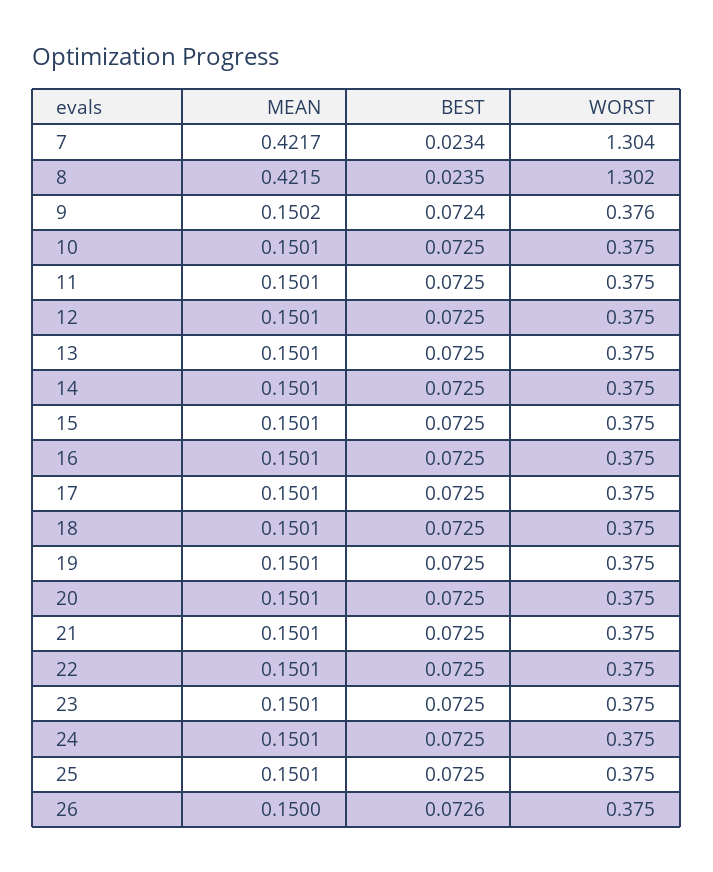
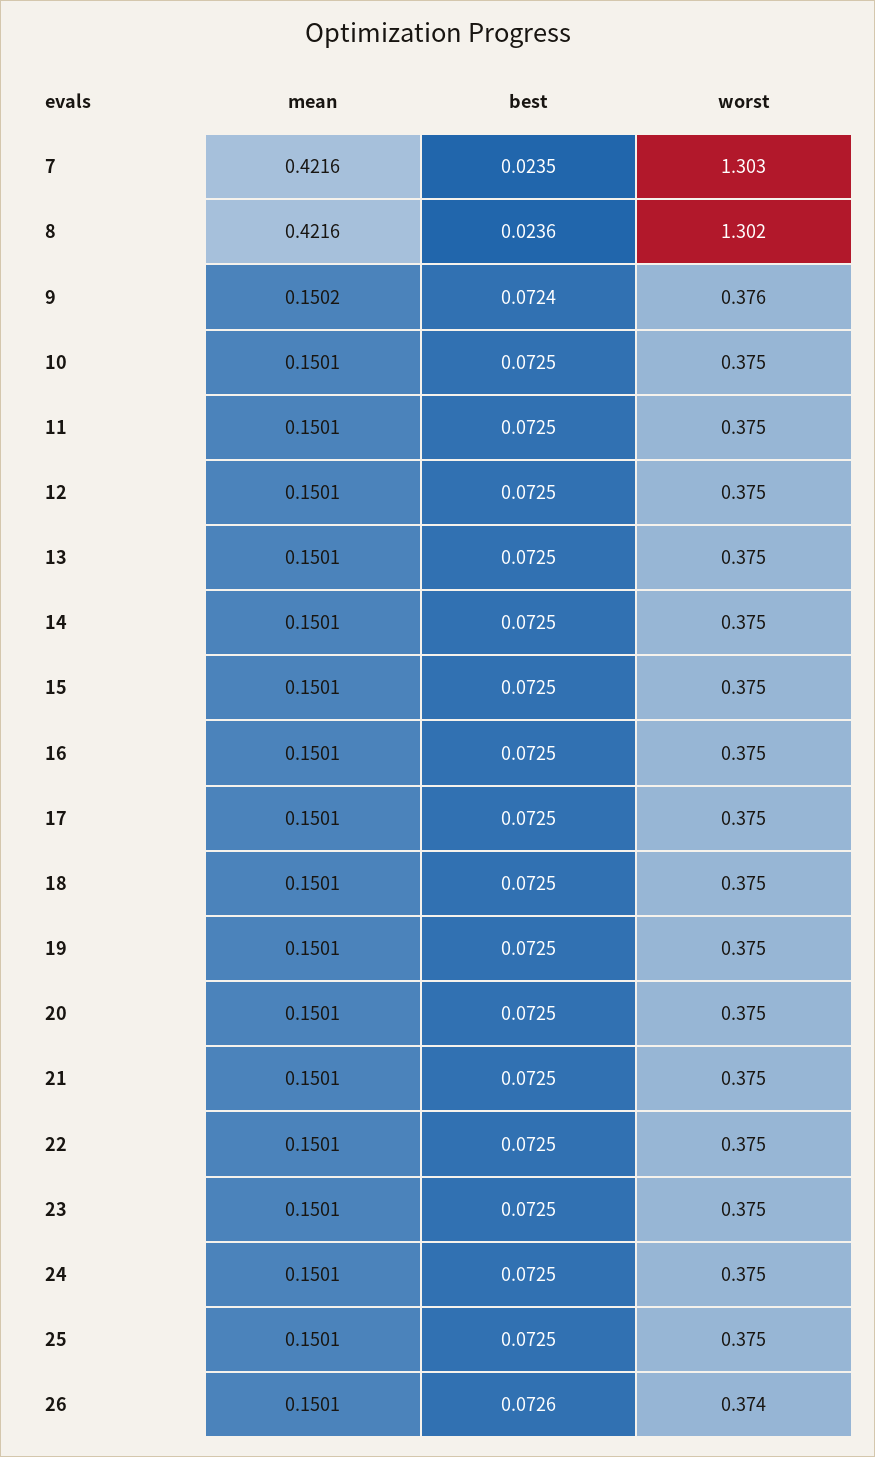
MEAN, 7: 0.4217 -> 0.4216
BEST, 7: 0.0234 -> 0.0235
WORST, 7: 1.304 -> 1.303
MEAN, 8: 0.4215 -> 0.4216
BEST, 8: 0.0235 -> 0.0236
MEAN, 26: 0.15 -> 0.1501
WORST, 26: 0.375 -> 0.374

